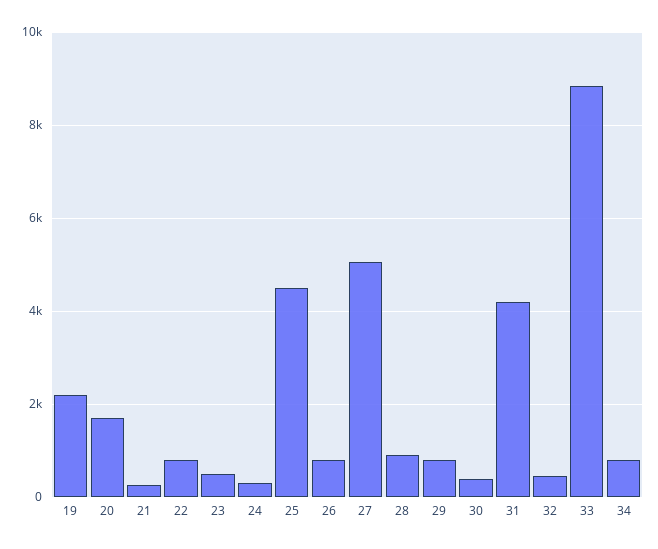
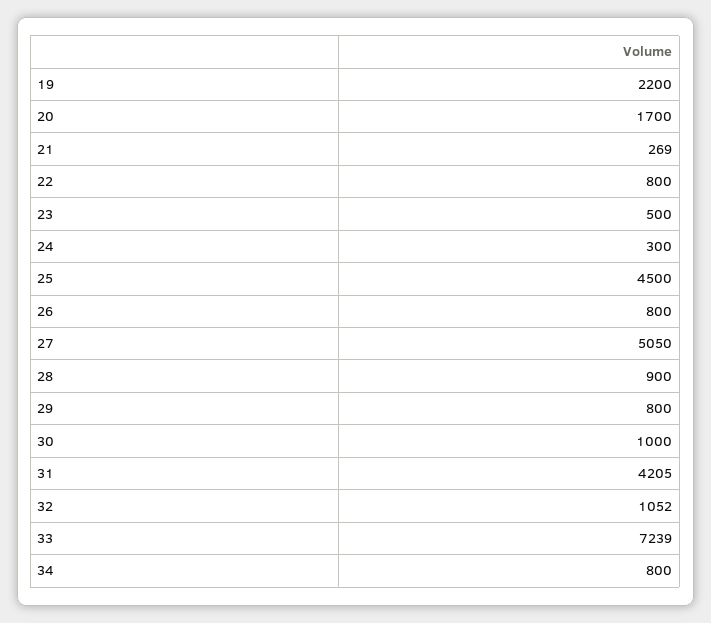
30: 400 -> 1000
32: 400 -> 1052
33: 8800 -> 7239

